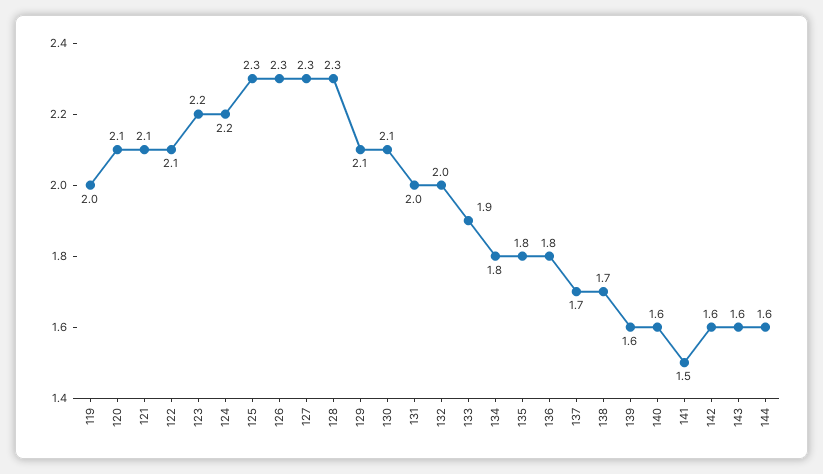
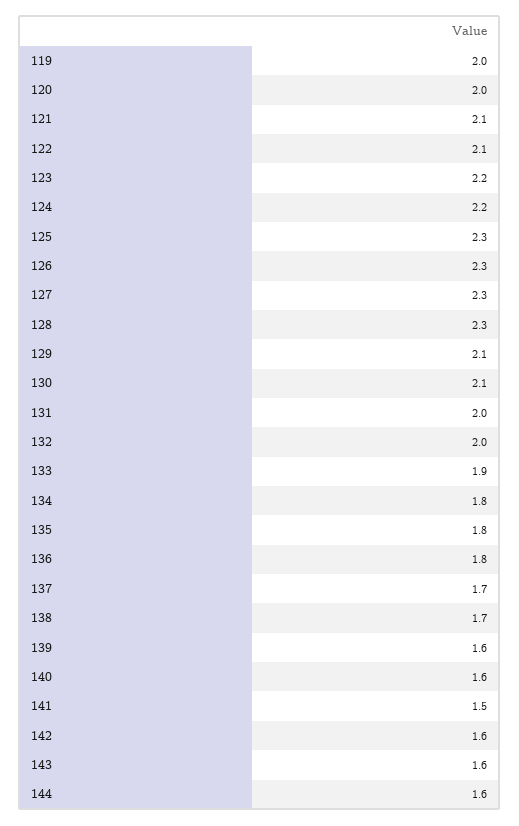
120: 2.1 -> 2

